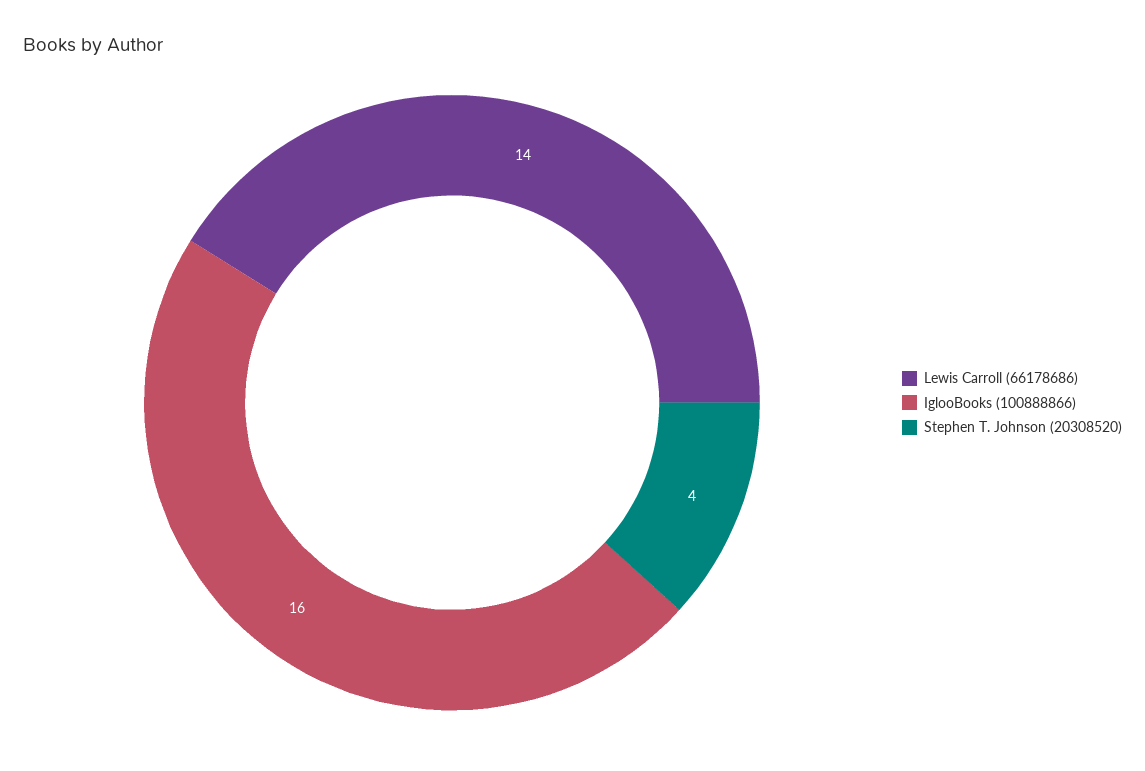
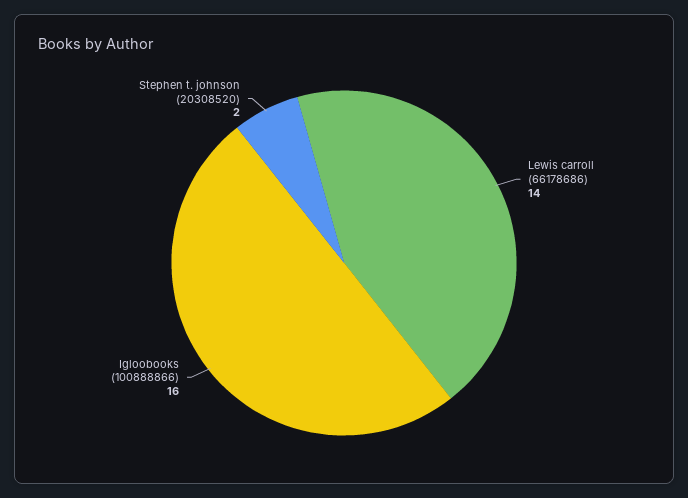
Stephen T. Johnson (20308520): 4 -> 2

